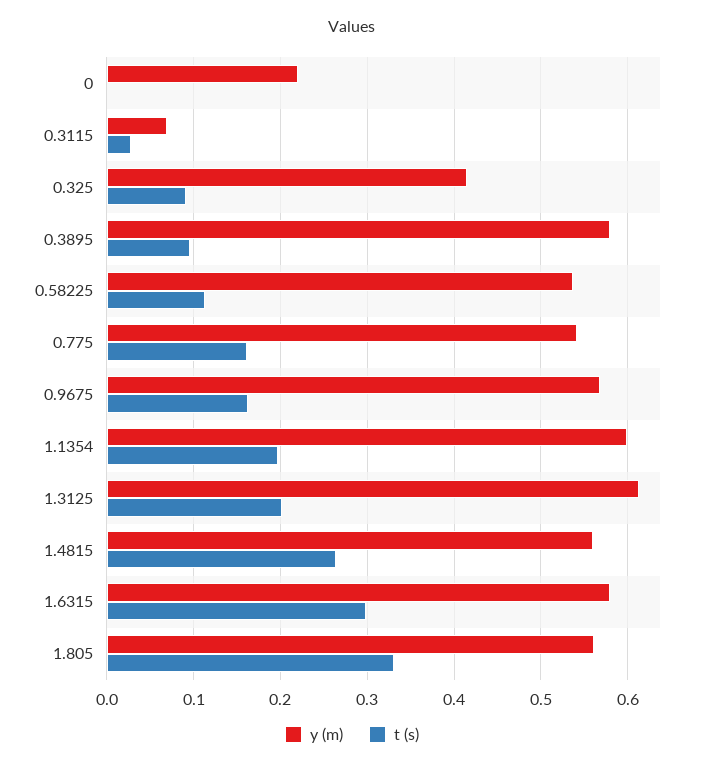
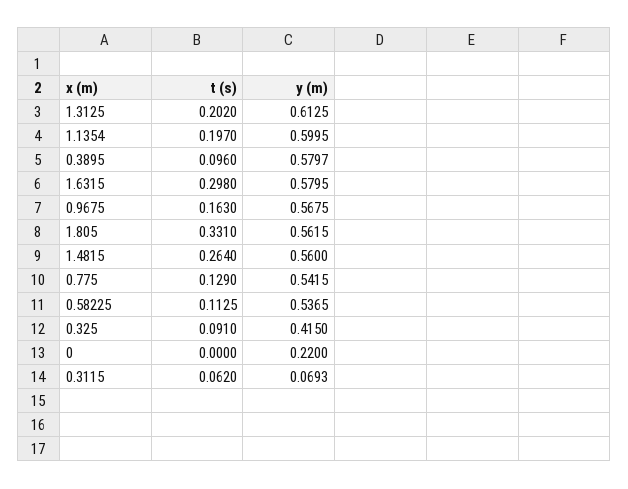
t (s), 0.3115: 0.03 -> 0.062
t (s), 0.775: 0.16 -> 0.129

